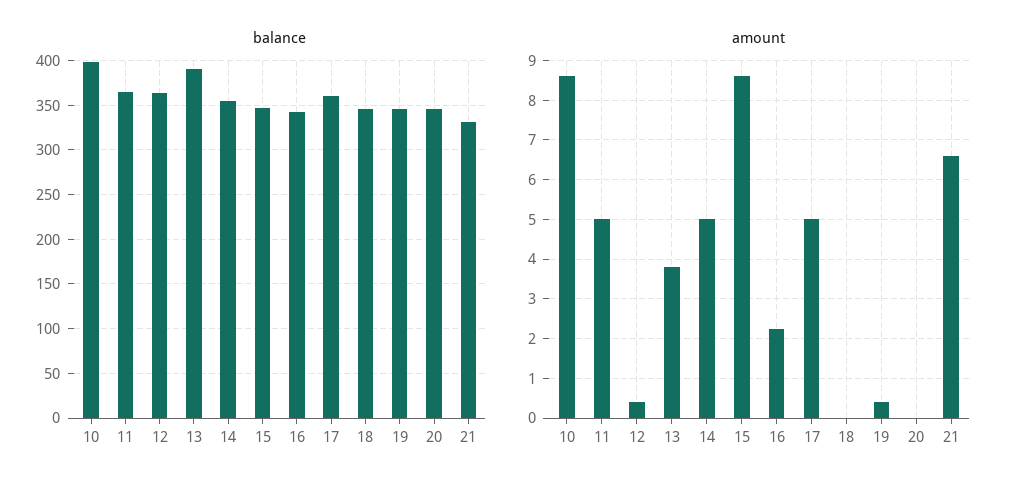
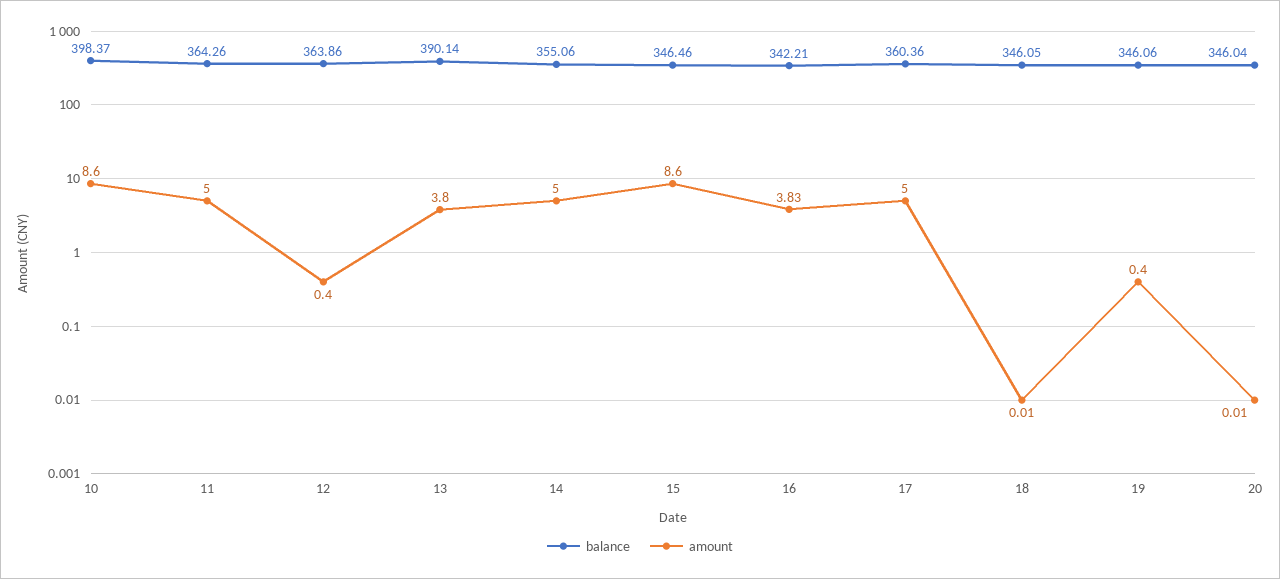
balance, 21: 330 -> none
amount, 16: 2.2 -> 3.83
amount, 21: 6.6 -> none

